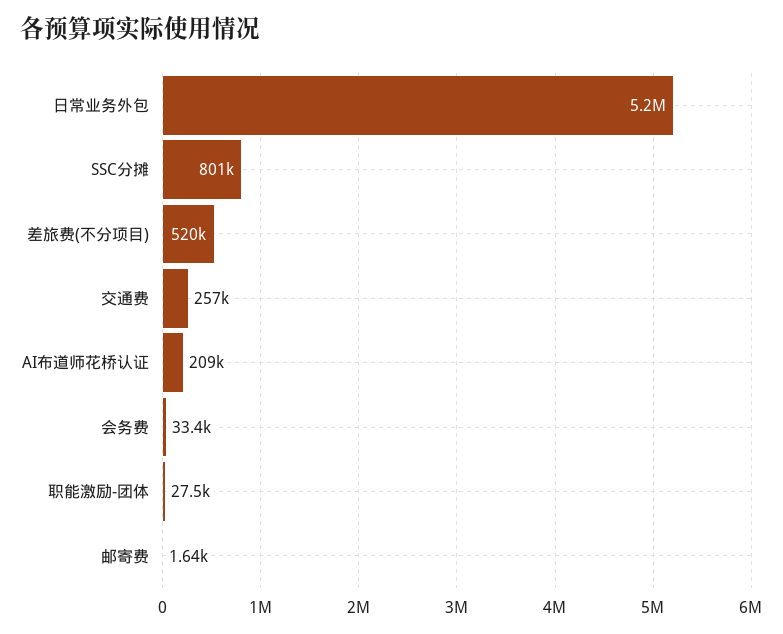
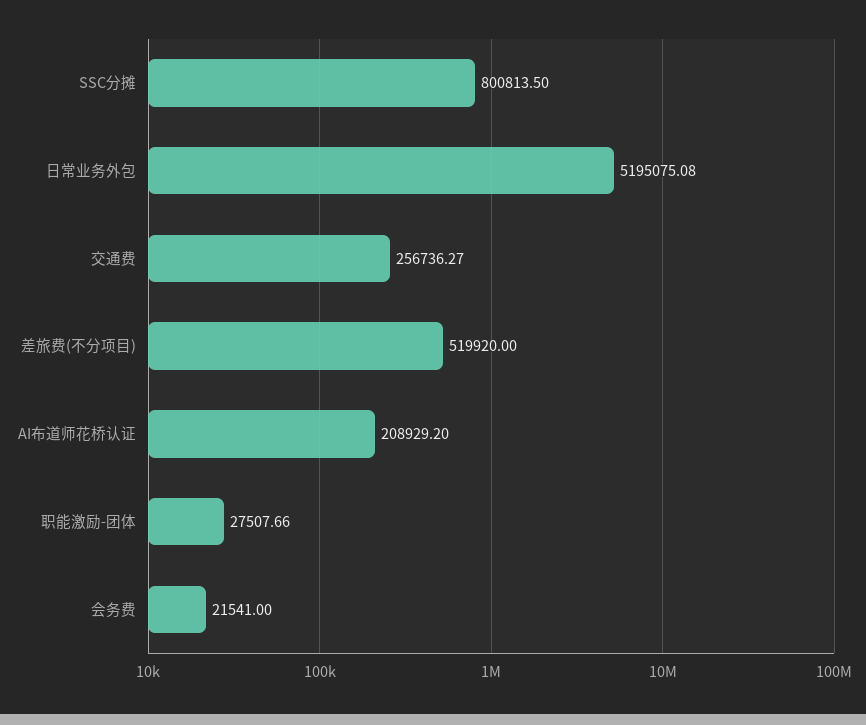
会务费: 33400 -> 21541
邮寄费: 1640 -> none

